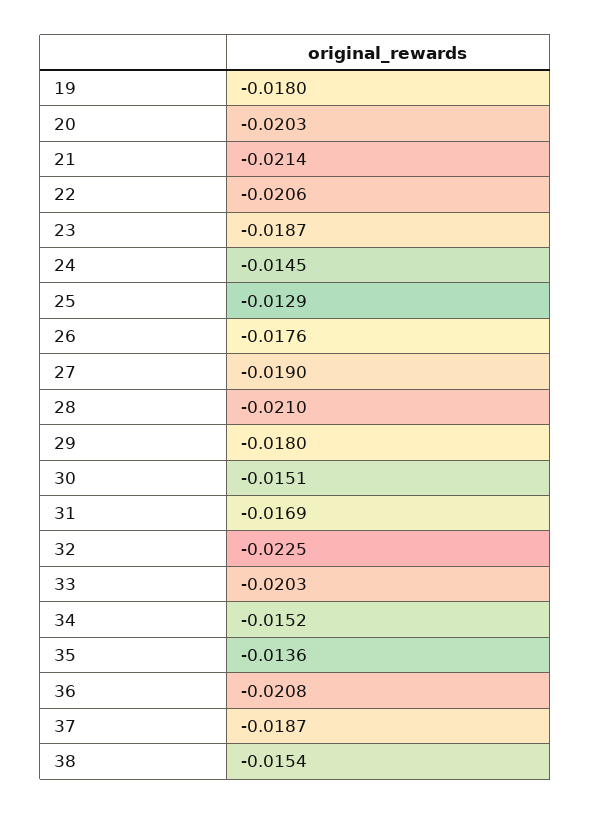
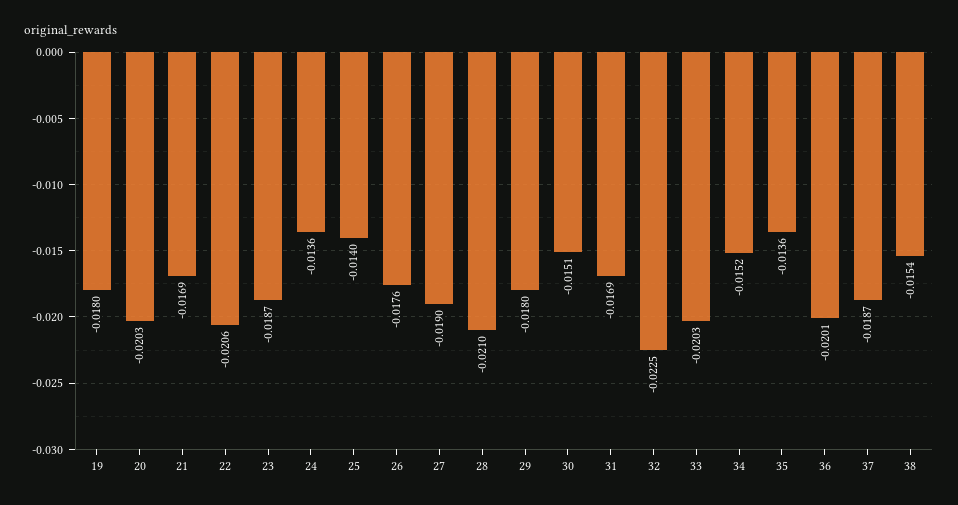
21: -0.0214 -> -0.0169
24: -0.0145 -> -0.0136
25: -0.0129 -> -0.014
36: -0.0208 -> -0.0201

